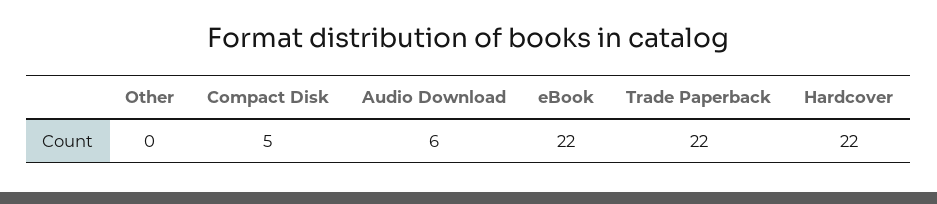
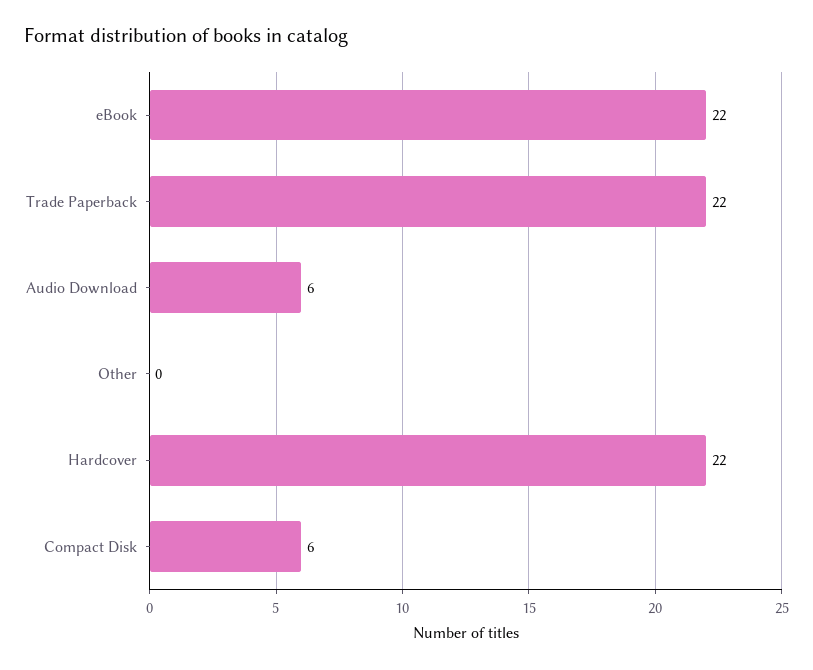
Compact Disk: 5 -> 6

